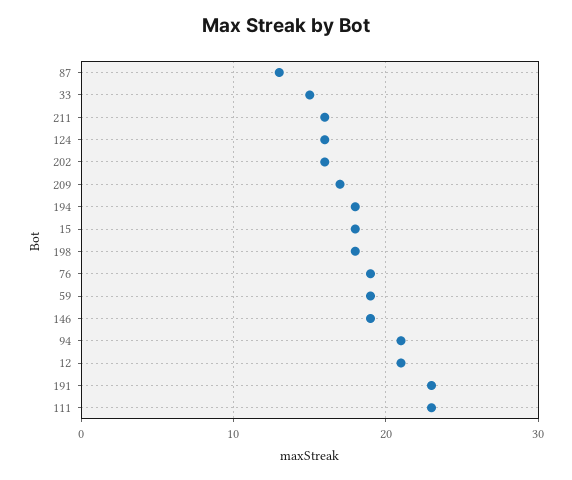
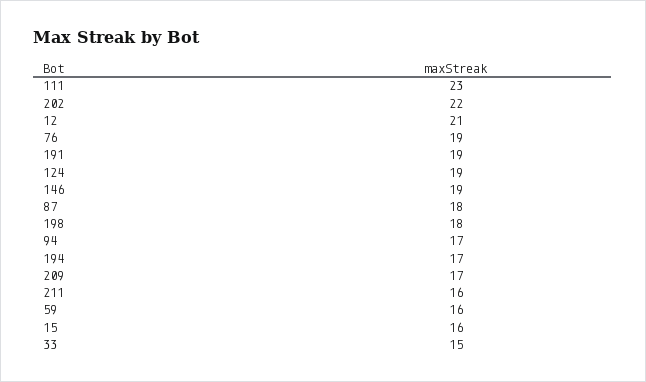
87: 13 -> 18
124: 16 -> 19
202: 16 -> 22
194: 18 -> 17
15: 18 -> 16
59: 19 -> 16
94: 21 -> 17
191: 23 -> 19

